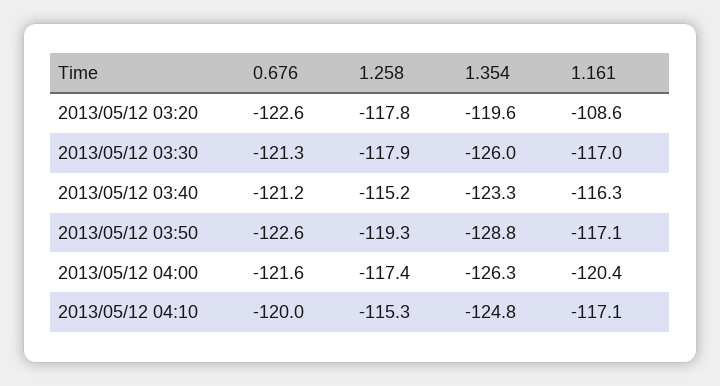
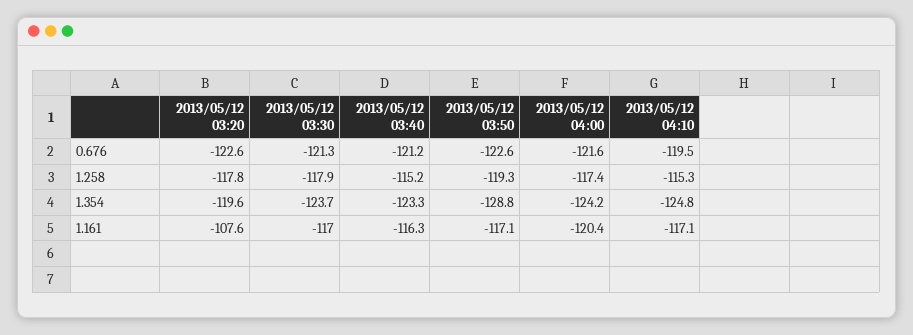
1.161, 2013/05/12 03:20: -108.6 -> -107.6
1.354, 2013/05/12 03:30: -126 -> -123.7
1.354, 2013/05/12 04:00: -126.3 -> -124.2
0.676, 2013/05/12 04:10: -120 -> -119.5

